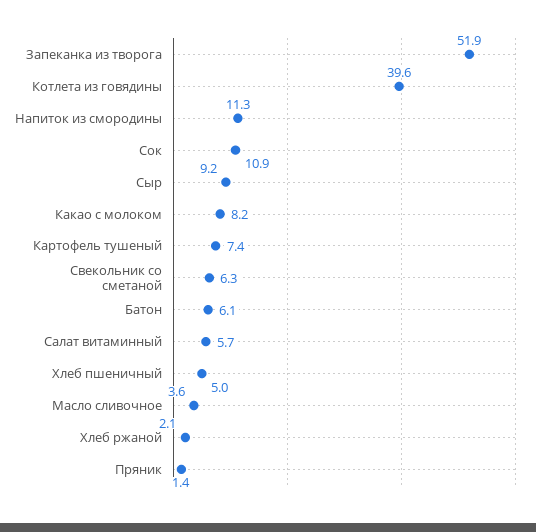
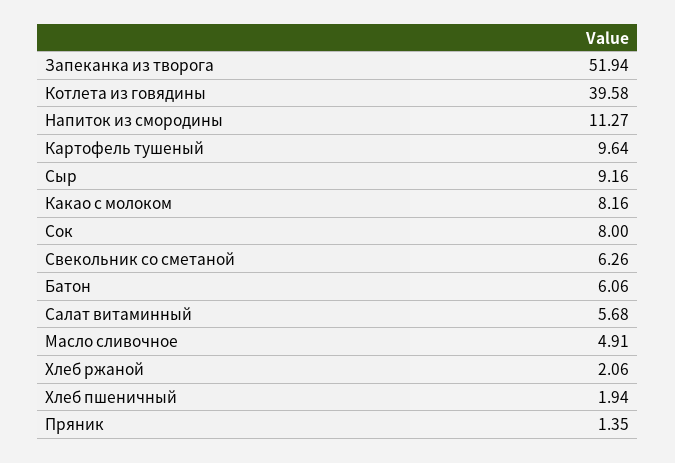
Сок: 10.9 -> 8
Картофель тушеный: 7.4 -> 9.64
Хлеб пшеничный: 5 -> 1.94
Масло сливочное: 3.6 -> 4.91

